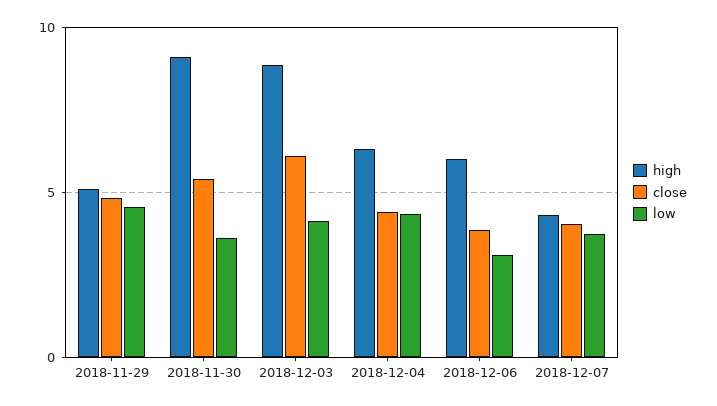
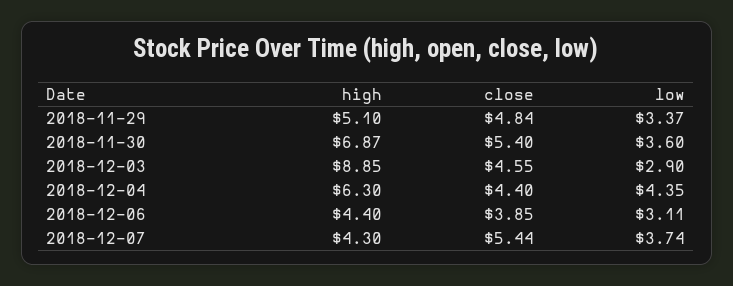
low, 2018-11-29: 4.5 -> 3.37
high, 2018-11-30: 9 -> 6.87
close, 2018-12-03: 6 -> 4.55
low, 2018-12-03: 4 -> 2.9
high, 2018-12-06: 6 -> 4.4
close, 2018-12-07: 4 -> 5.44

